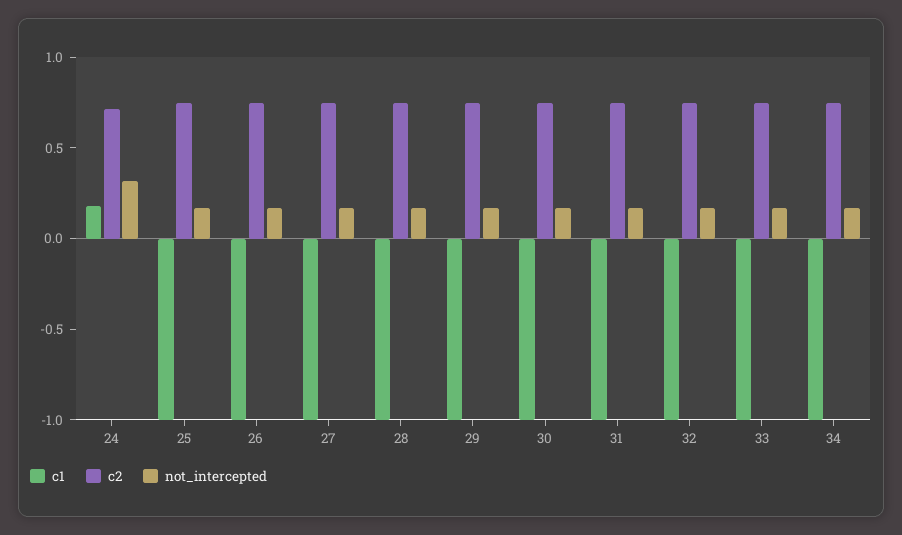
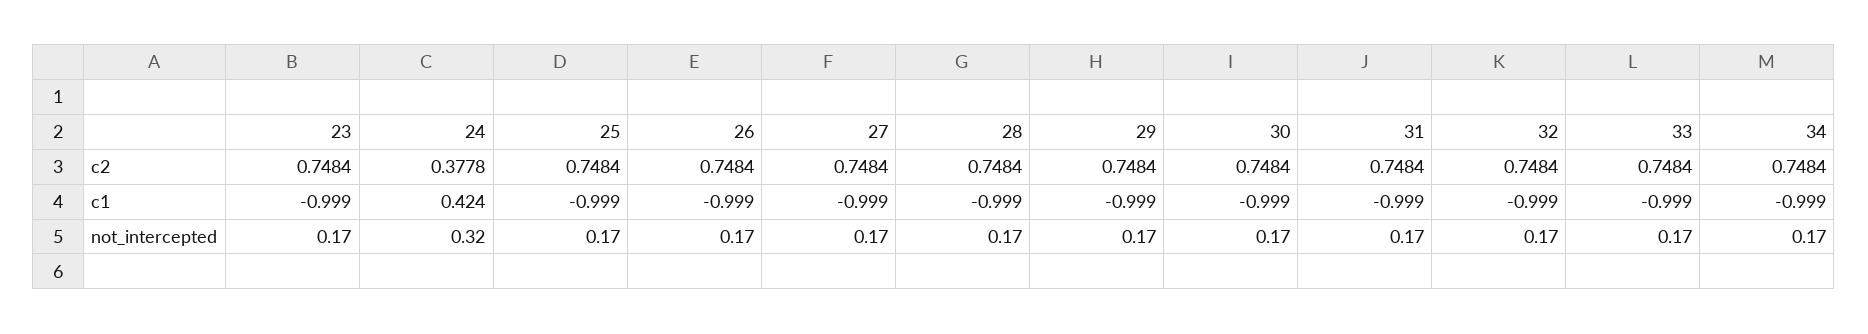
c1, 24: 0.2 -> 0.424
c2, 24: 0.7 -> 0.3778
c2, 23: none -> 0.7484
c1, 23: none -> -0.999
not_intercepted, 23: none -> 0.17

